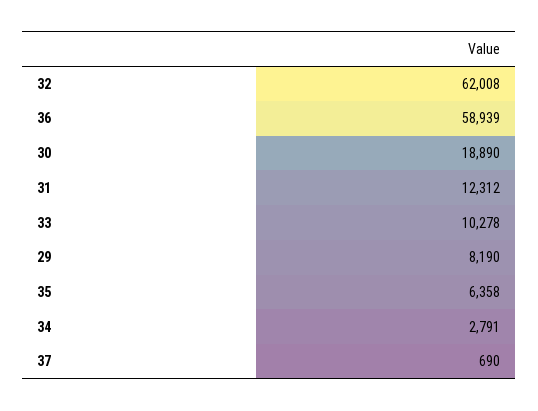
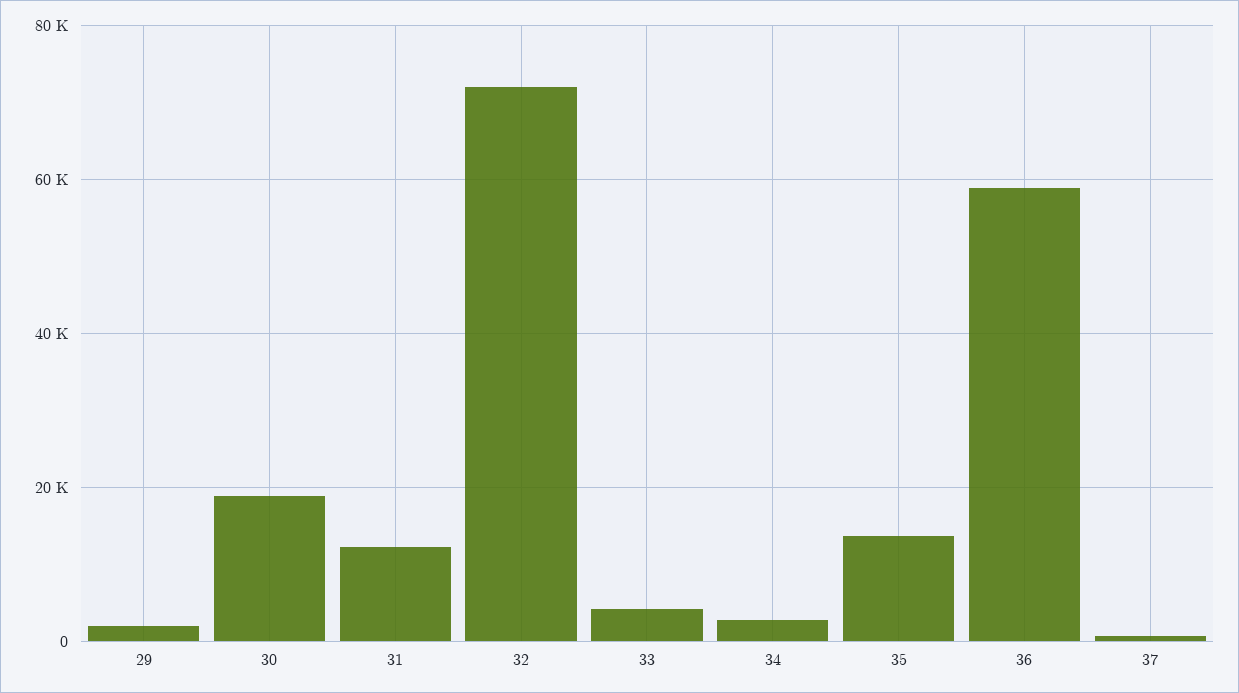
32: 62008 -> 72000
33: 10278 -> 4000
29: 8190 -> 2000
35: 6358 -> 14000

